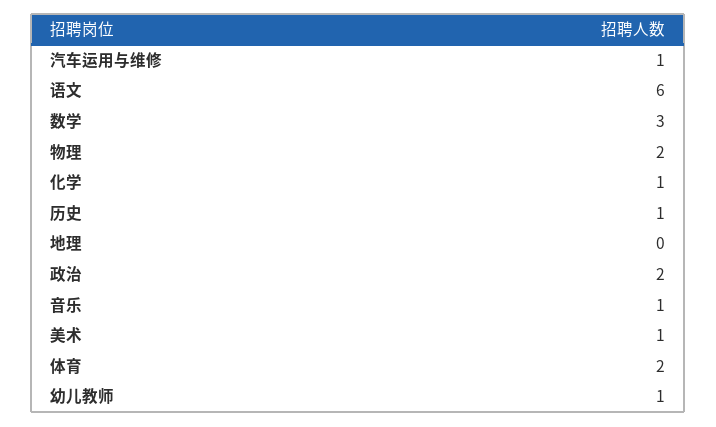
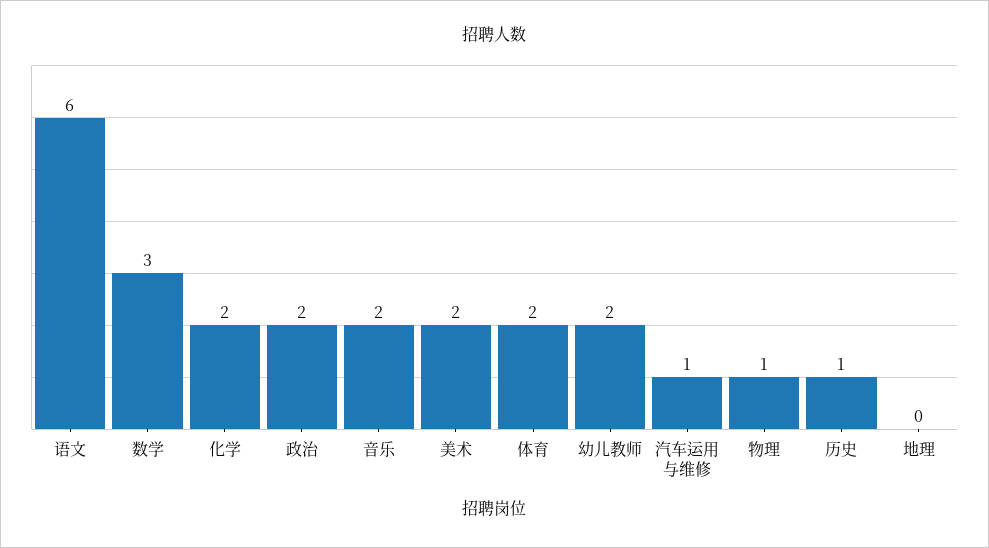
物理: 2 -> 1
化学: 1 -> 2
音乐: 1 -> 2
美术: 1 -> 2
幼儿教师: 1 -> 2

